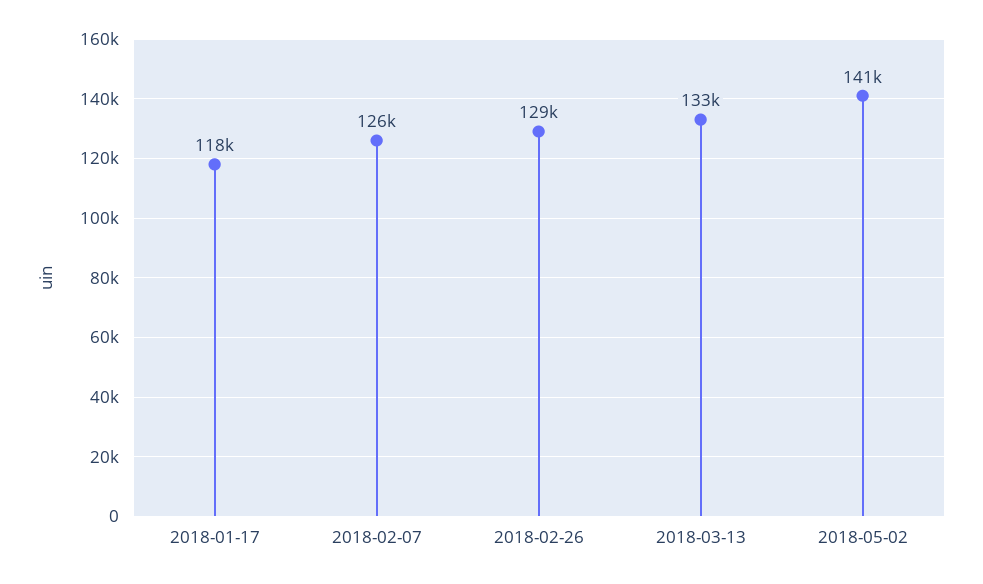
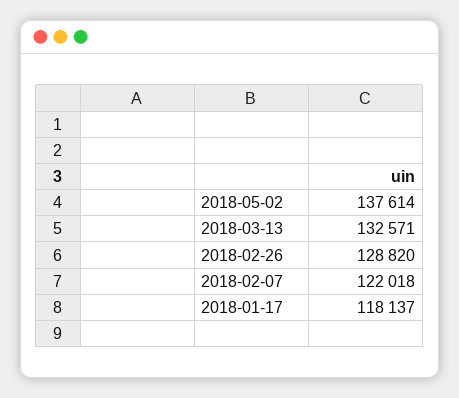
2018-02-07: 126000 -> 122018
2018-05-02: 141000 -> 137614

